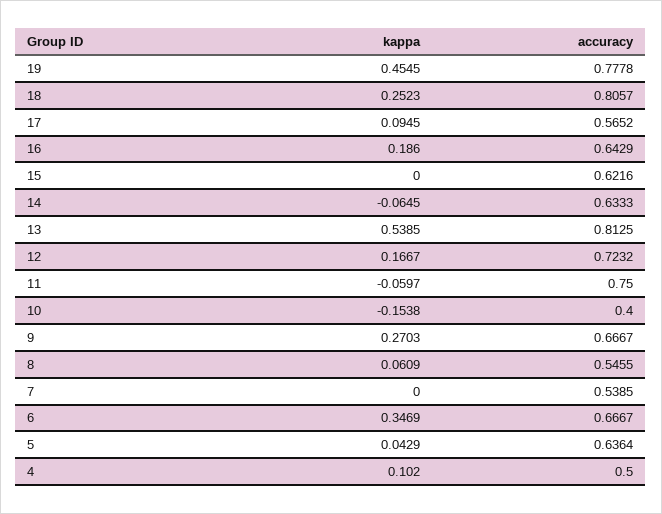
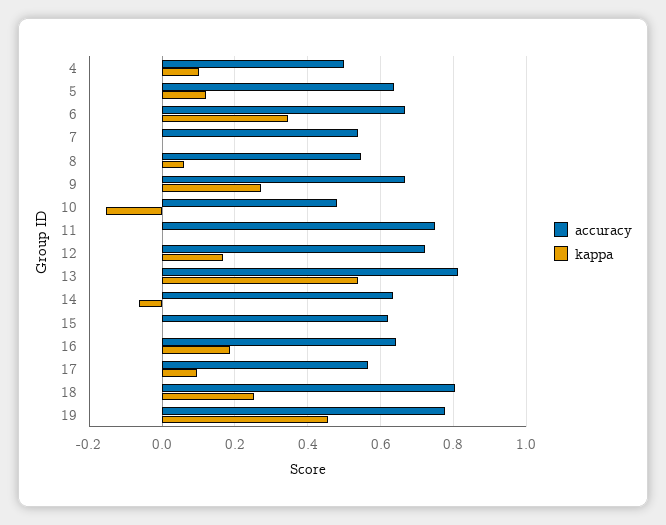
kappa, 11: -0.0597 -> 0
accuracy, 10: 0.4 -> 0.48
kappa, 5: 0.0429 -> 0.12

